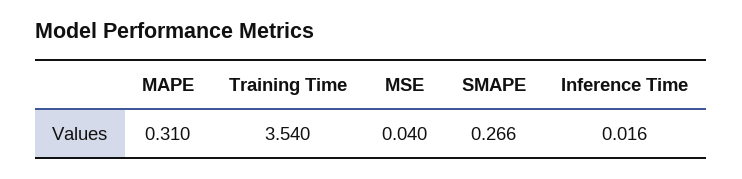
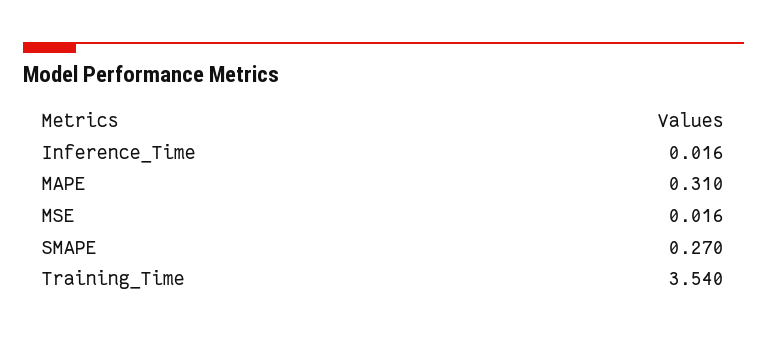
MSE: 0.04 -> 0.016
SMAPE: 0.266 -> 0.27

